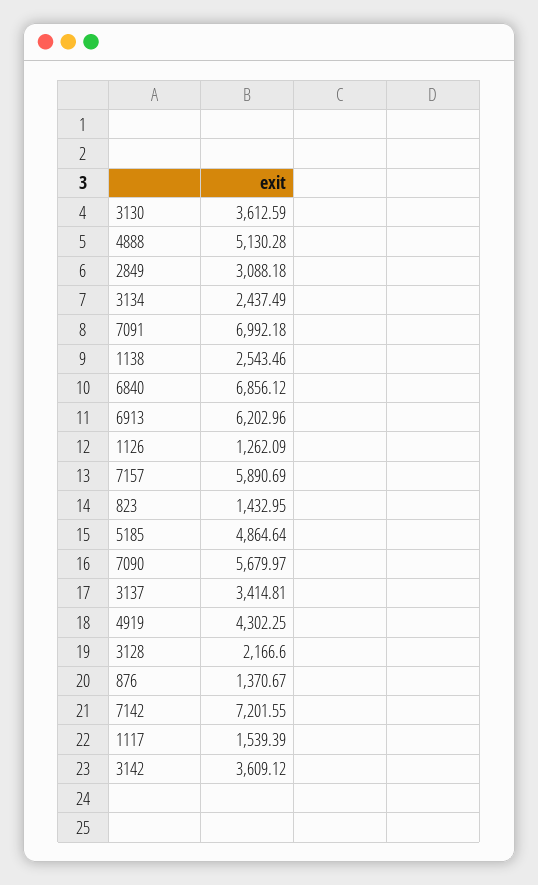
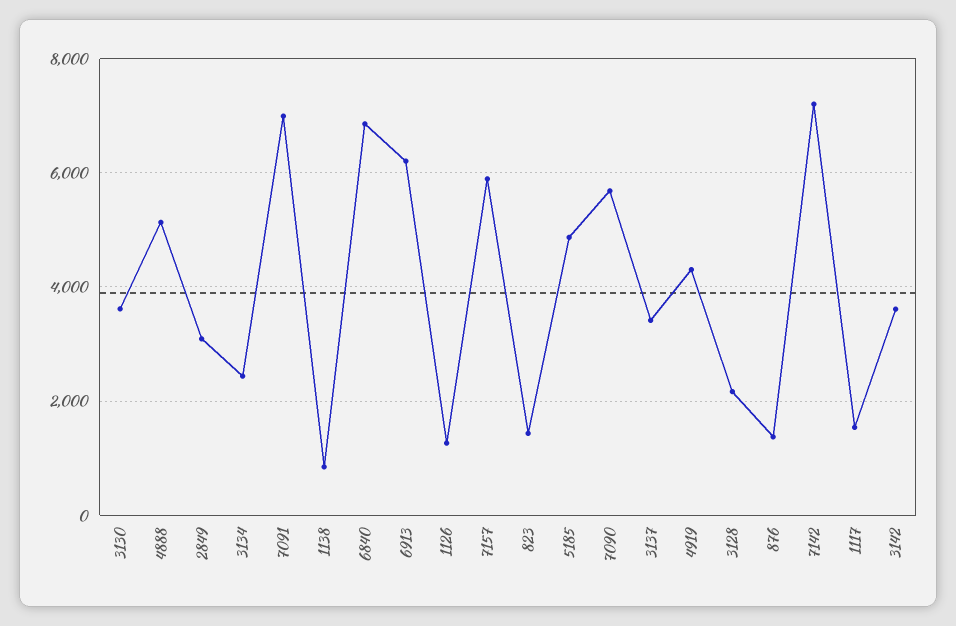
1138: 2543.46 -> 800

